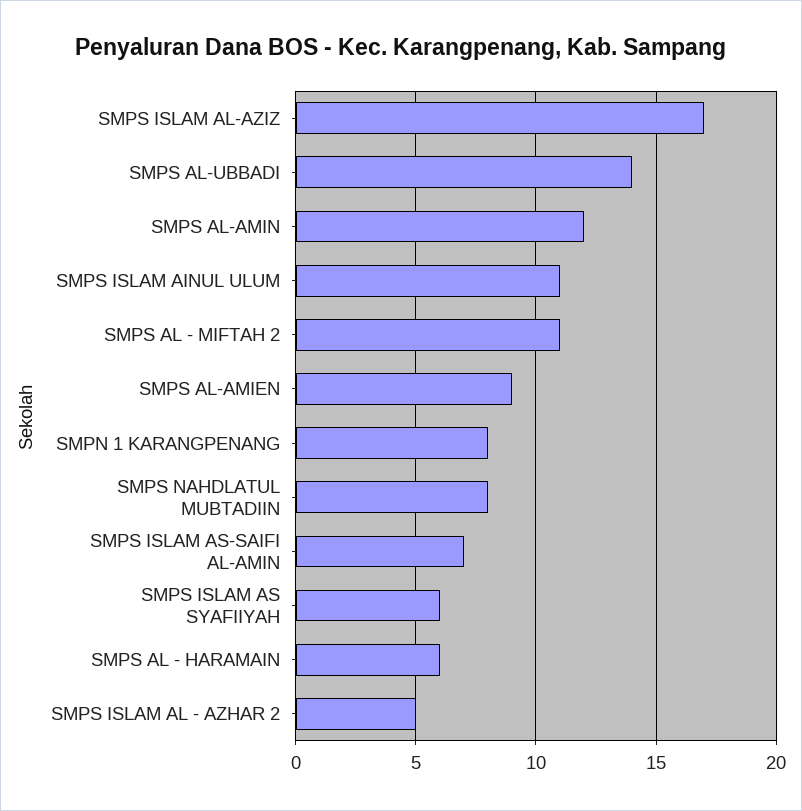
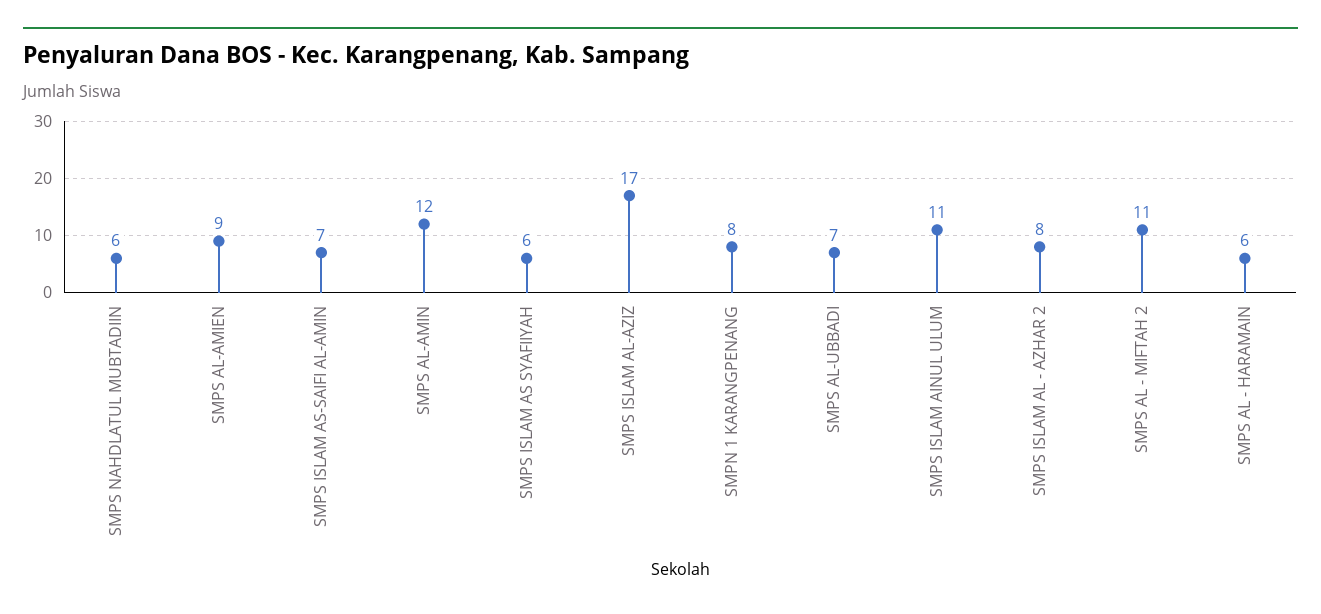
SMPS AL-UBBADI: 14 -> 7
SMPS NAHDLATUL MUBTADIIN: 8 -> 6
SMPS ISLAM AL - AZHAR 2: 5 -> 8

